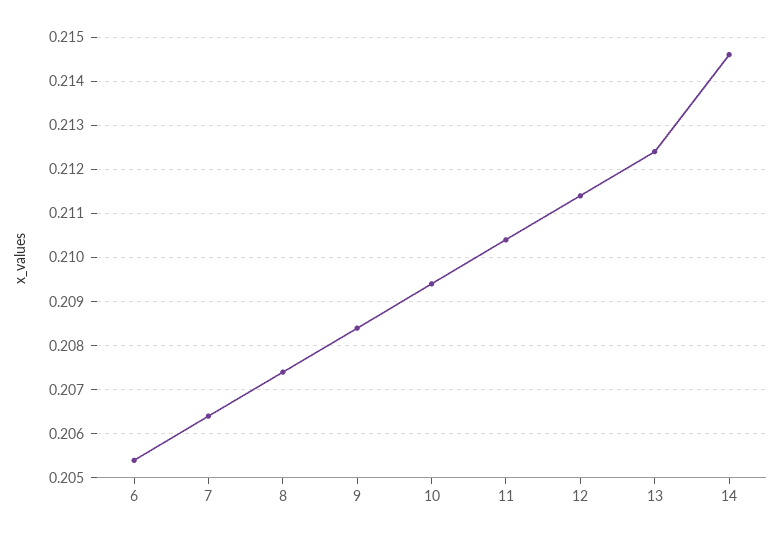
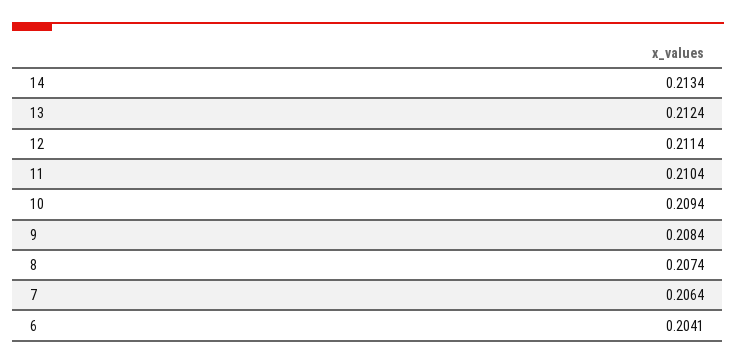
6: 0.2055 -> 0.2041
14: 0.2145 -> 0.2134

